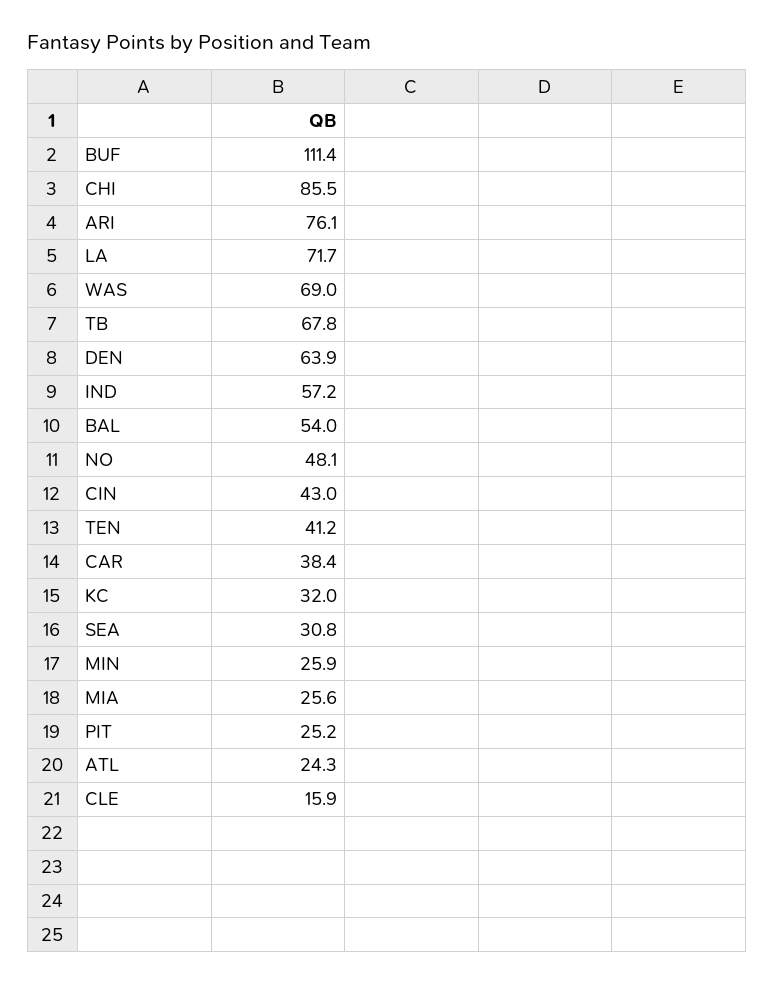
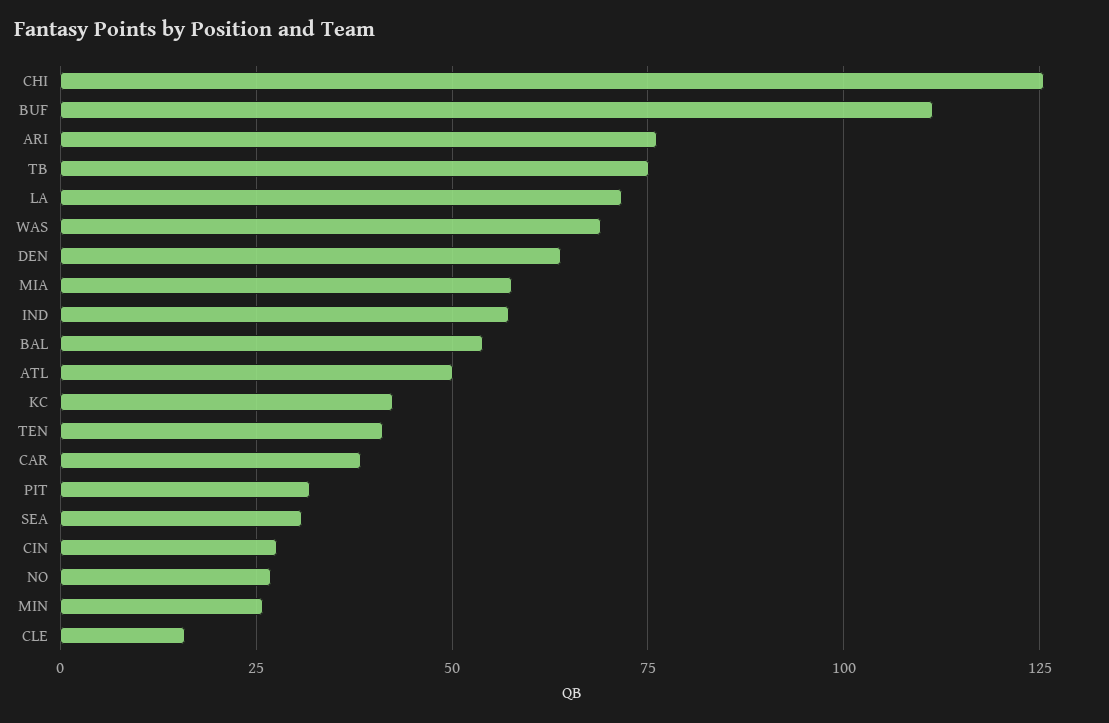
CHI: 85.5 -> 125
TB: 67.8 -> 75
NO: 48.1 -> 27.5
CIN: 43 -> 27.5
KC: 32 -> 42.5
MIA: 25.6 -> 57.5
PIT: 25.2 -> 32.5
ATL: 24.3 -> 50

